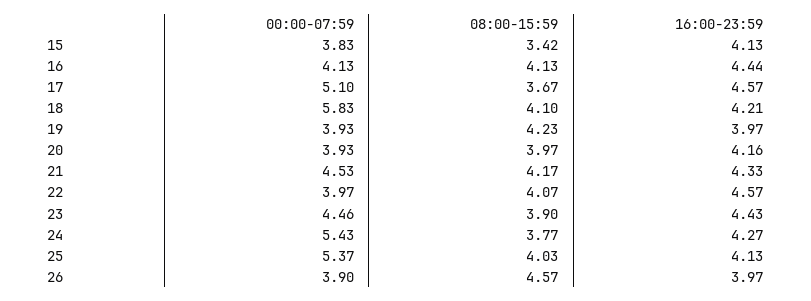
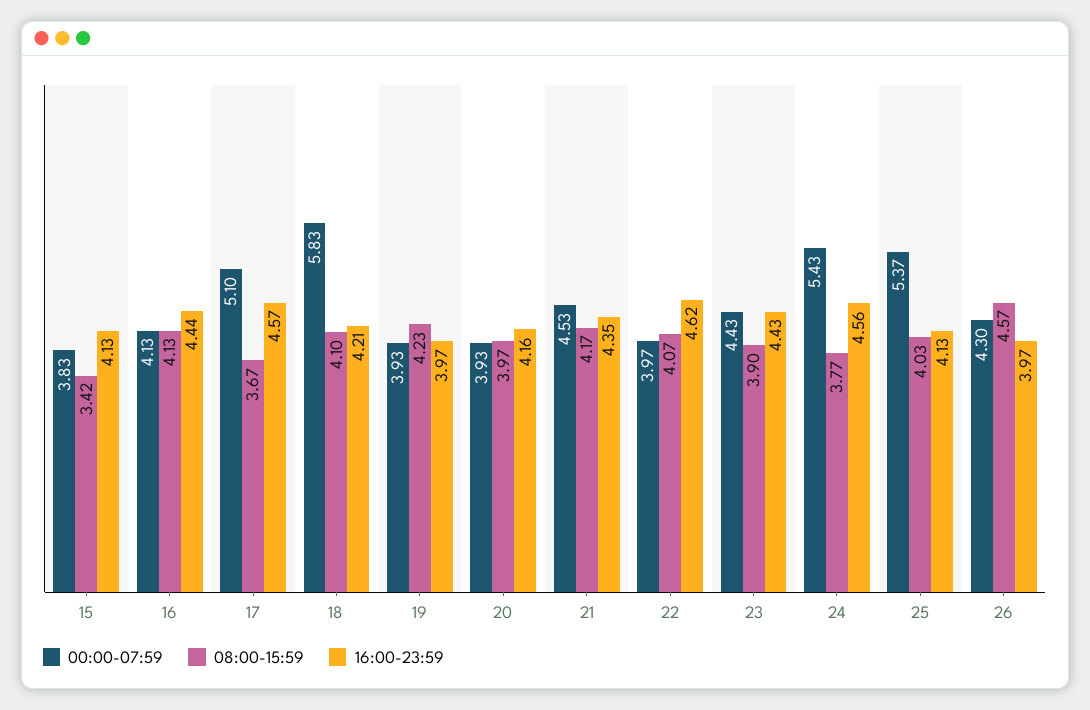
16:00-23:59, 21: 4.33 -> 4.35
16:00-23:59, 22: 4.57 -> 4.62
00:00-07:59, 23: 4.46 -> 4.43
16:00-23:59, 24: 4.27 -> 4.56
00:00-07:59, 26: 3.9 -> 4.3

